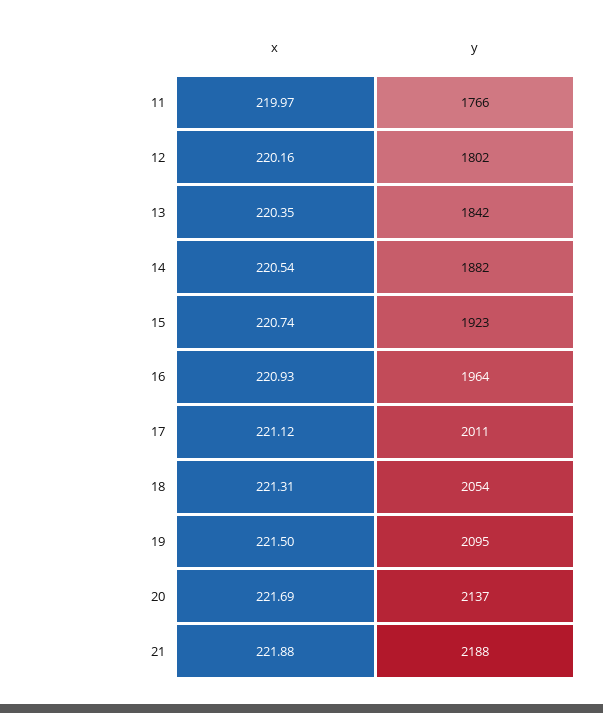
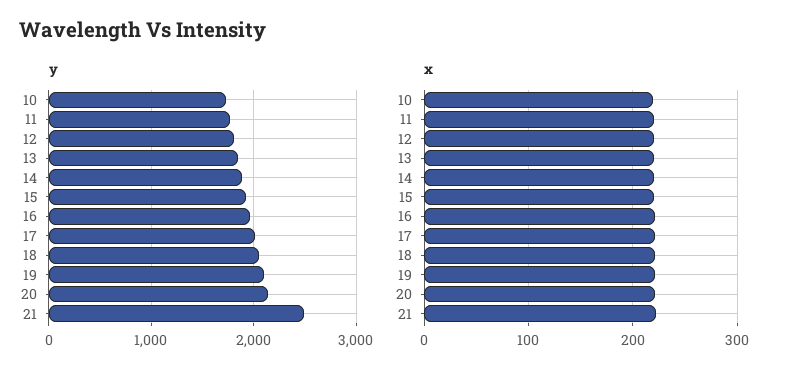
y, 21: 2188 -> 2500
y, 10: none -> 1700
x, 10: none -> 220

